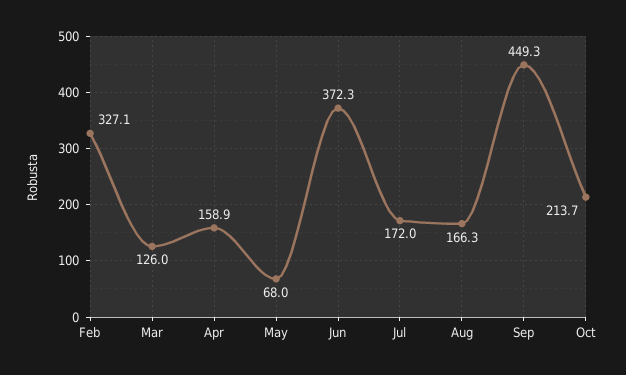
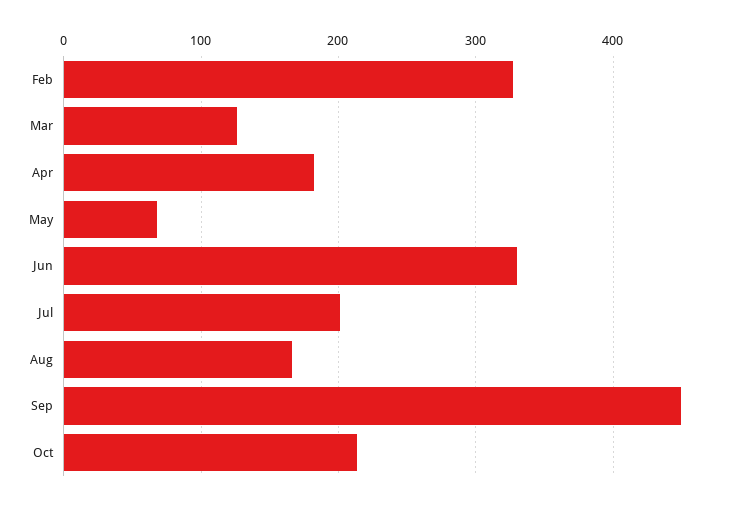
Apr: 158.9 -> 180
Jun: 372.3 -> 330
Jul: 172 -> 200

